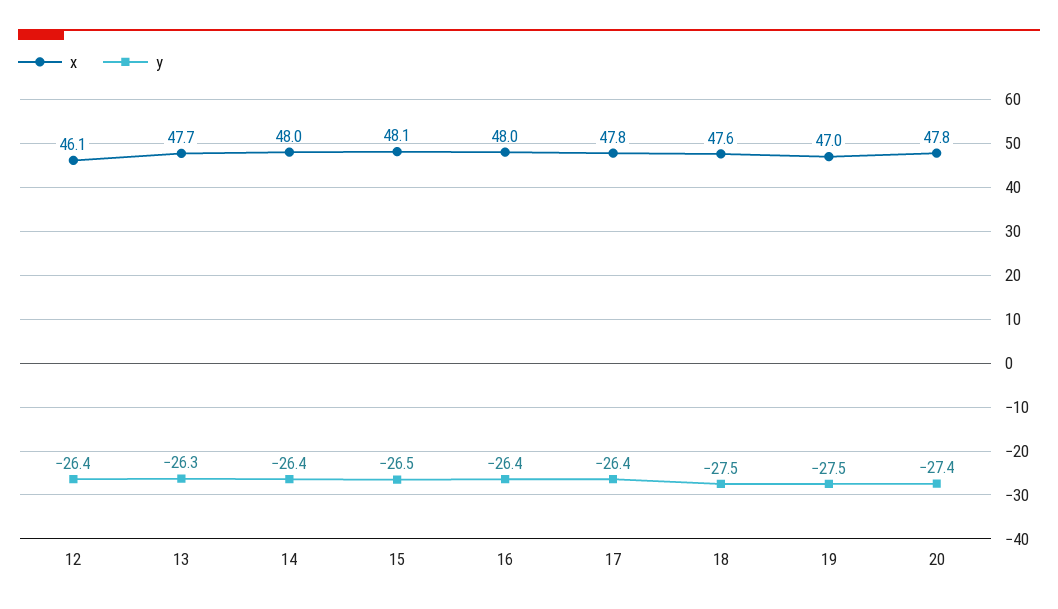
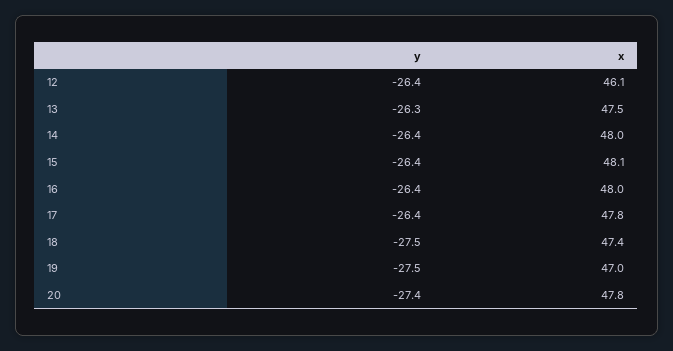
x, 13: 47.7 -> 47.5
y, 15: -26.5 -> -26.4
x, 18: 47.6 -> 47.4

